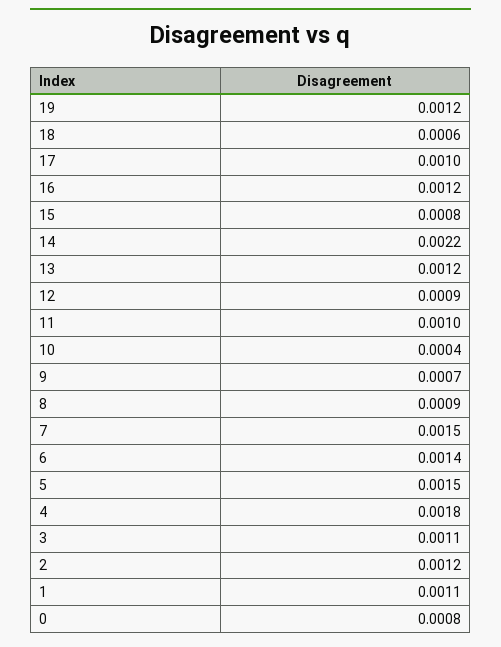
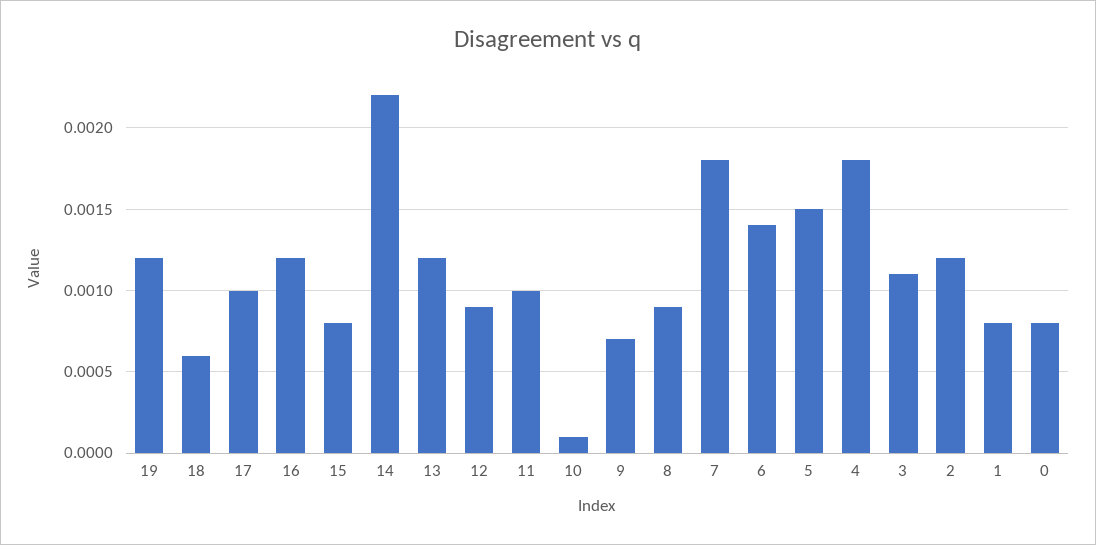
10: 0.0004 -> 0.0001
7: 0.0015 -> 0.0018
1: 0.0011 -> 0.0008

